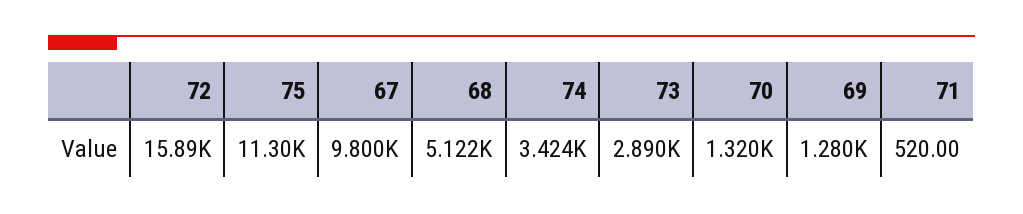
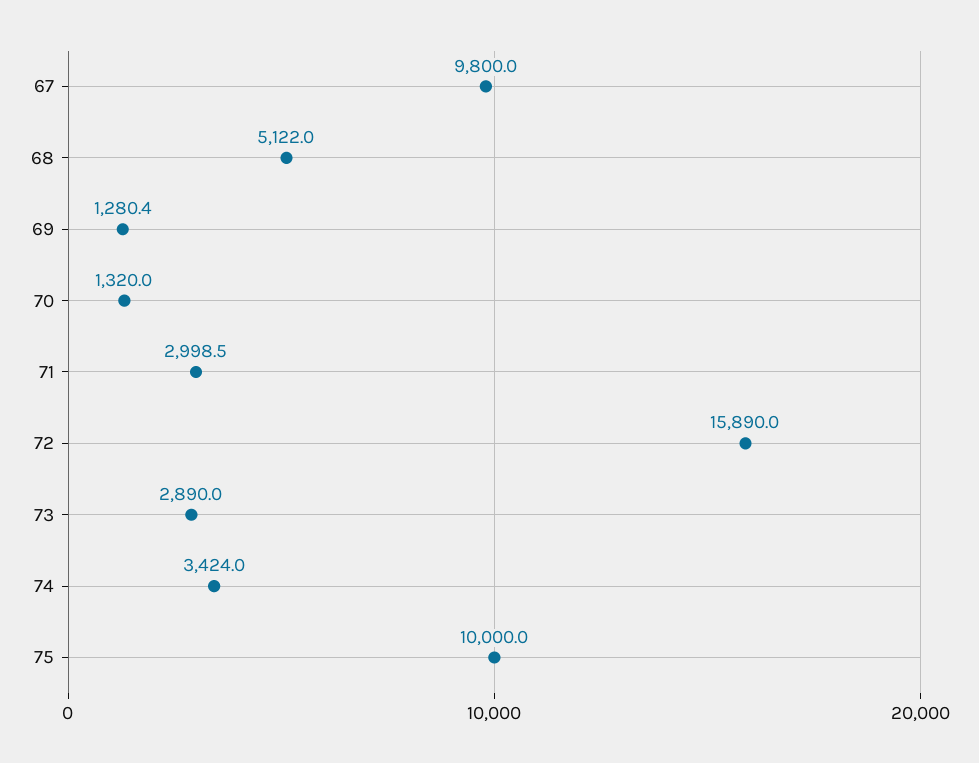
75: 11300 -> 10000
71: 520 -> 2998.5

